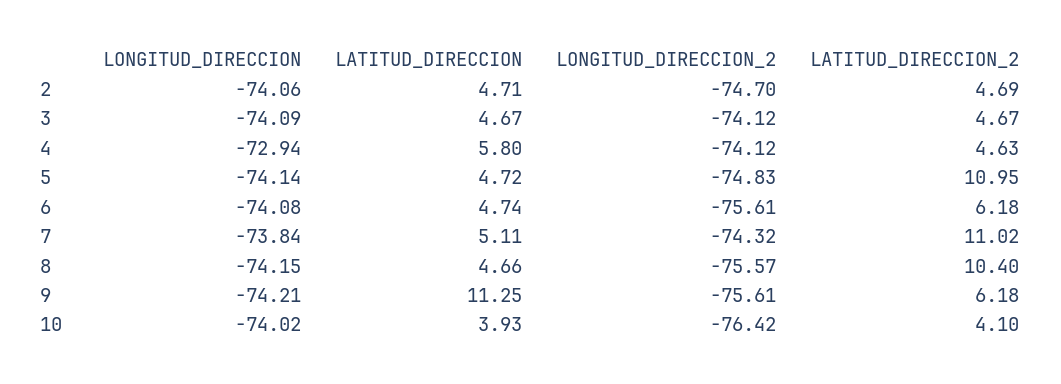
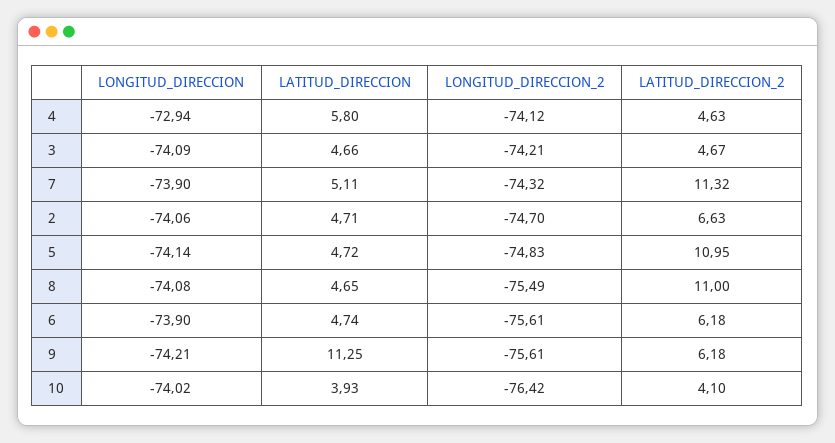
LATITUD_DIRECCION_2, 2: 4.69 -> 6.63
LATITUD_DIRECCION, 3: 4.67 -> 4.66
LONGITUD_DIRECCION_2, 3: -74.12 -> -74.21
LONGITUD_DIRECCION, 6: -74.08 -> -73.9
LONGITUD_DIRECCION, 7: -73.84 -> -73.9
LATITUD_DIRECCION_2, 7: 11.02 -> 11.32
LONGITUD_DIRECCION, 8: -74.15 -> -74.08
LATITUD_DIRECCION, 8: 4.66 -> 4.65
LONGITUD_DIRECCION_2, 8: -75.57 -> -75.49
LATITUD_DIRECCION_2, 8: 10.4 -> 11

